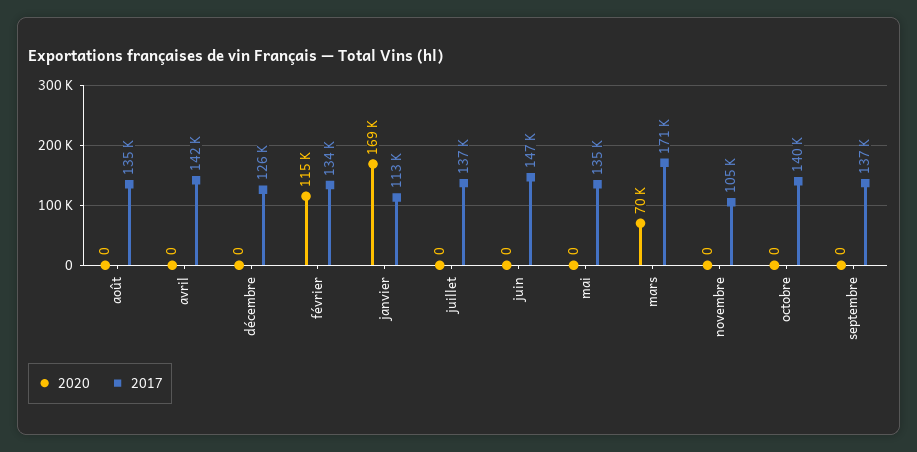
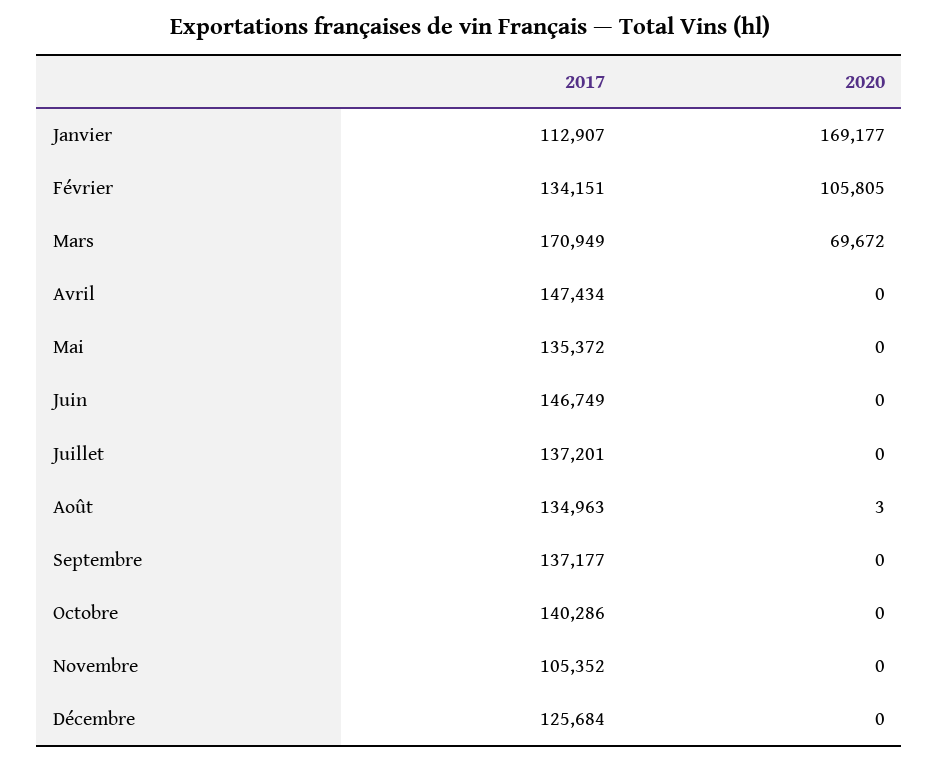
2020, août: 0 -> 3
2017, avril: 142000 -> 147434
2020, février: 115000 -> 105805

